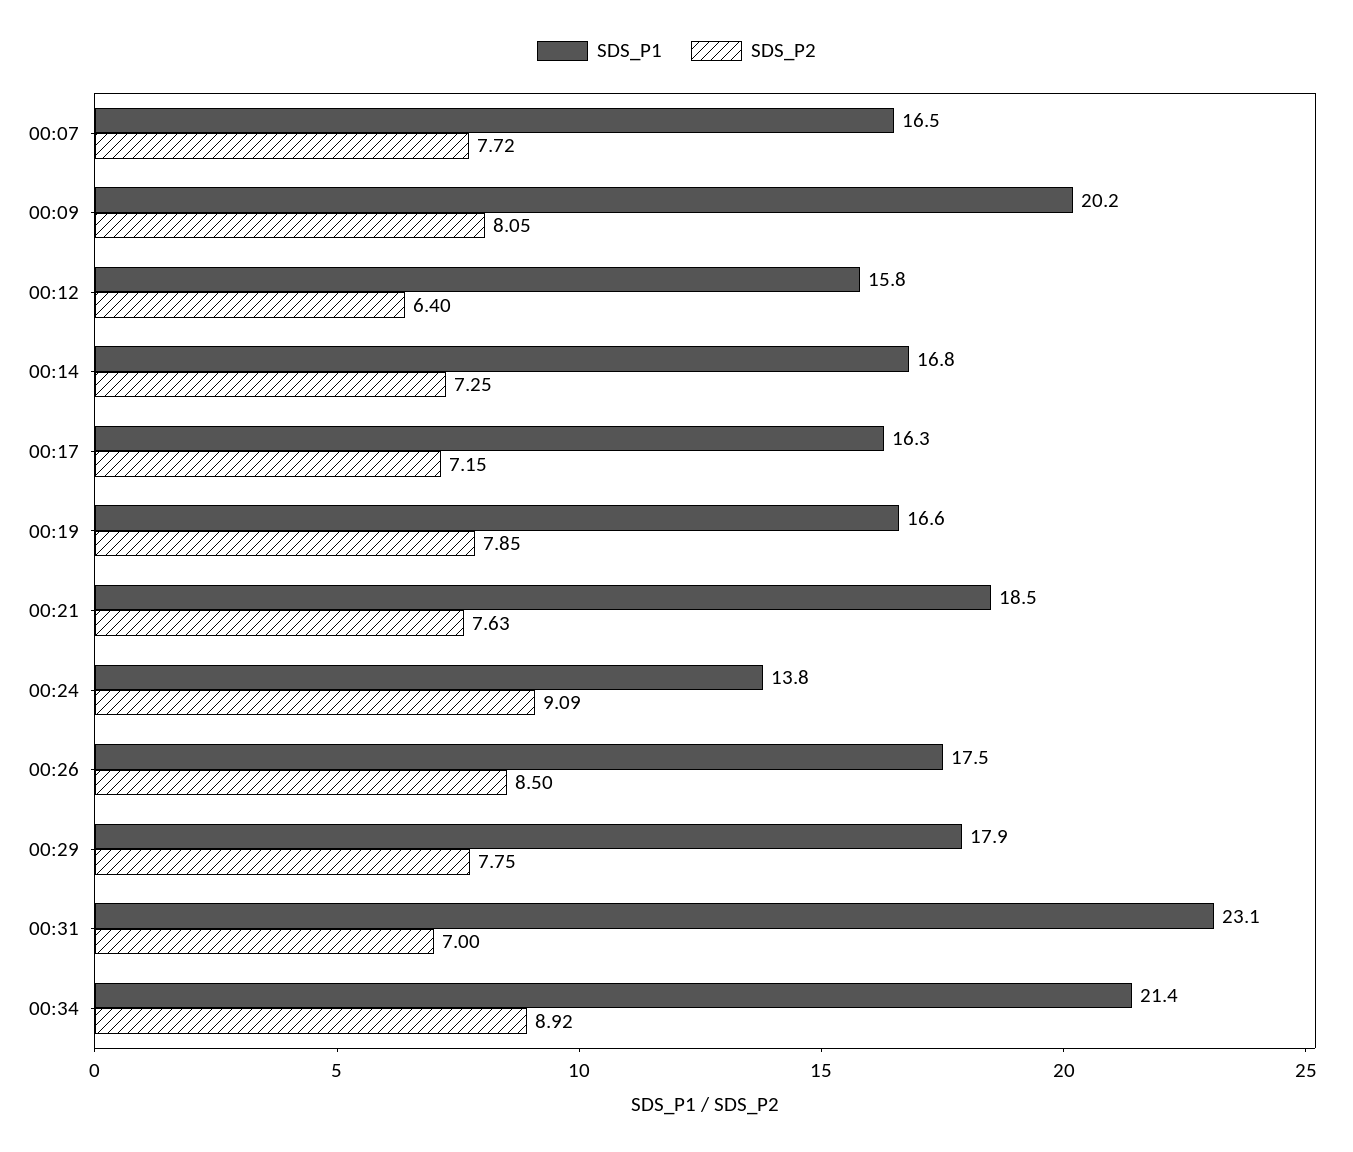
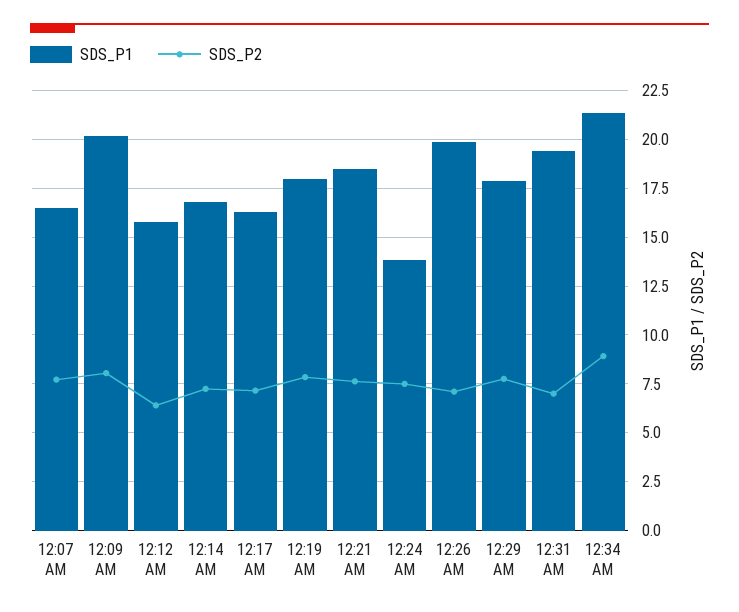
SDS_P1, 00:19: 16.6 -> 18
SDS_P2, 00:24: 9.09 -> 7.5
SDS_P1, 00:26: 17.5 -> 20
SDS_P2, 00:26: 8.5 -> 7
SDS_P1, 00:31: 23.1 -> 19.5

